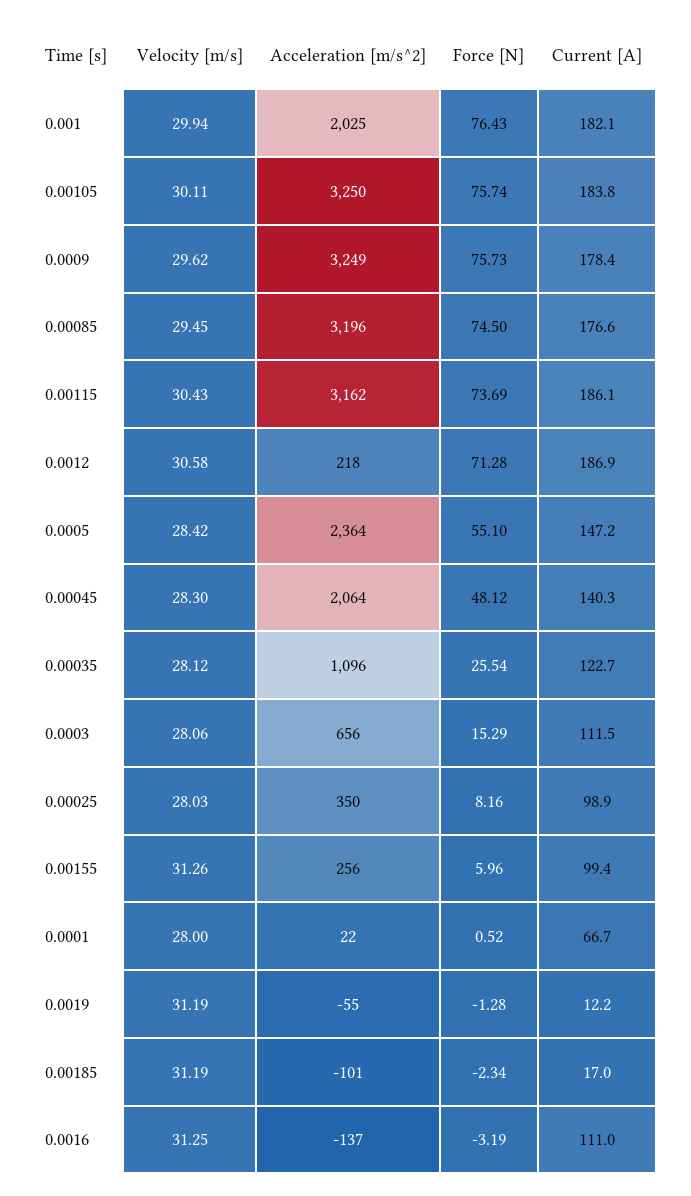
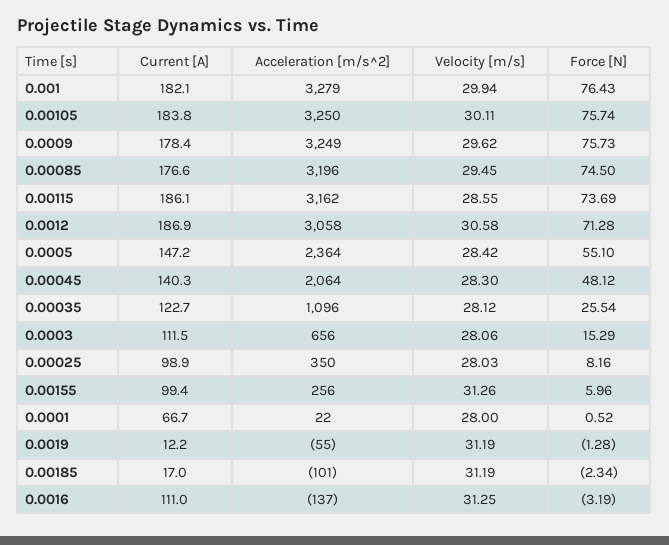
Acceleration [m/s^2], 0.001: 2025 -> 3279
Velocity [m/s], 0.00115: 30.43 -> 28.55
Acceleration [m/s^2], 0.0012: 218 -> 3058

